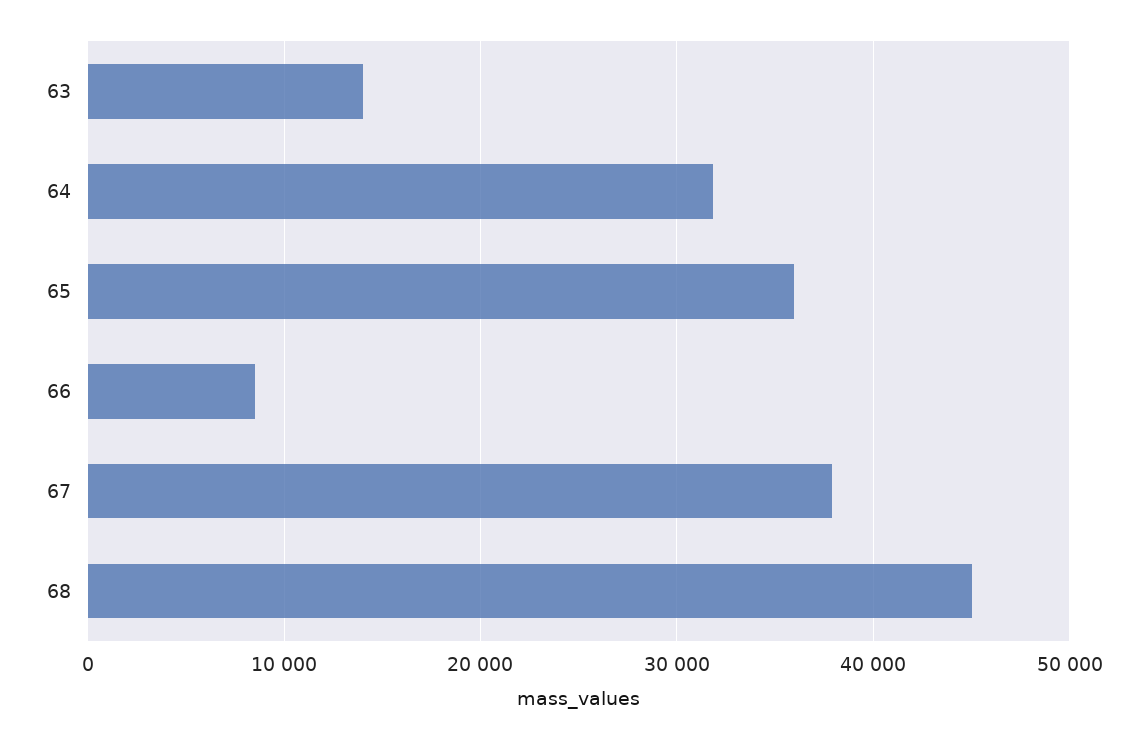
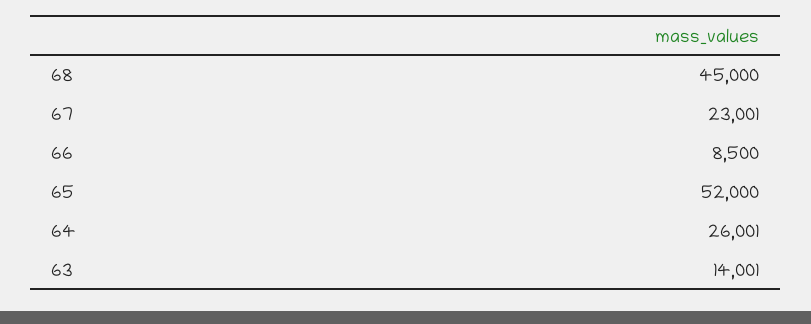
64: 32000 -> 26001
65: 36000 -> 52000
67: 38000 -> 23001

